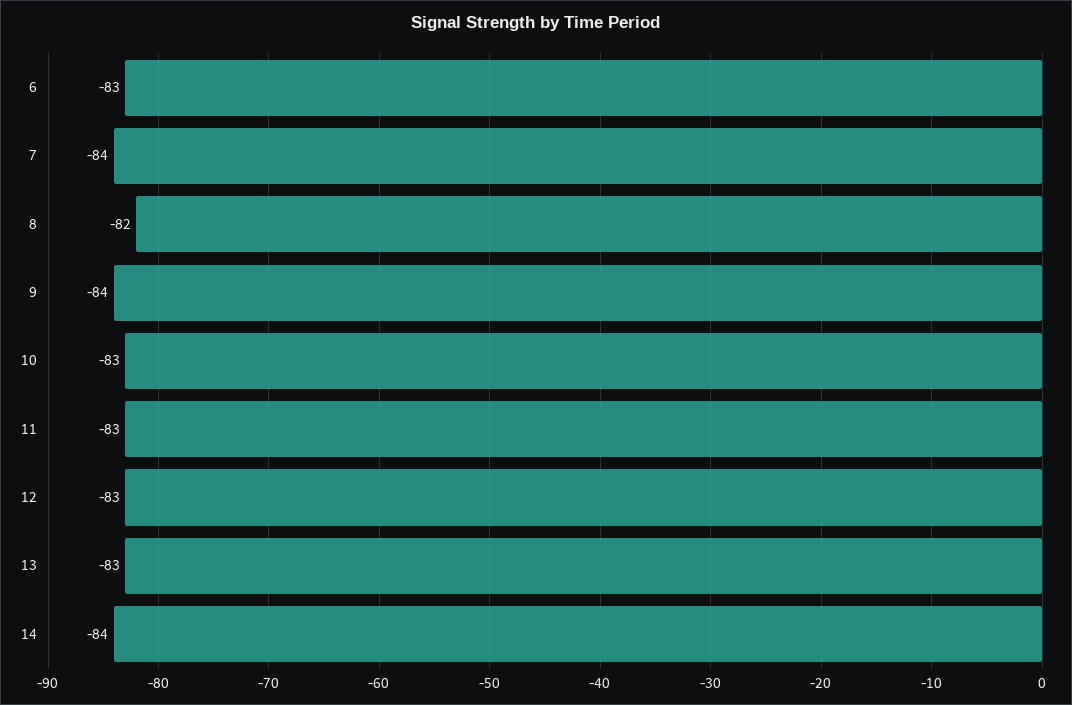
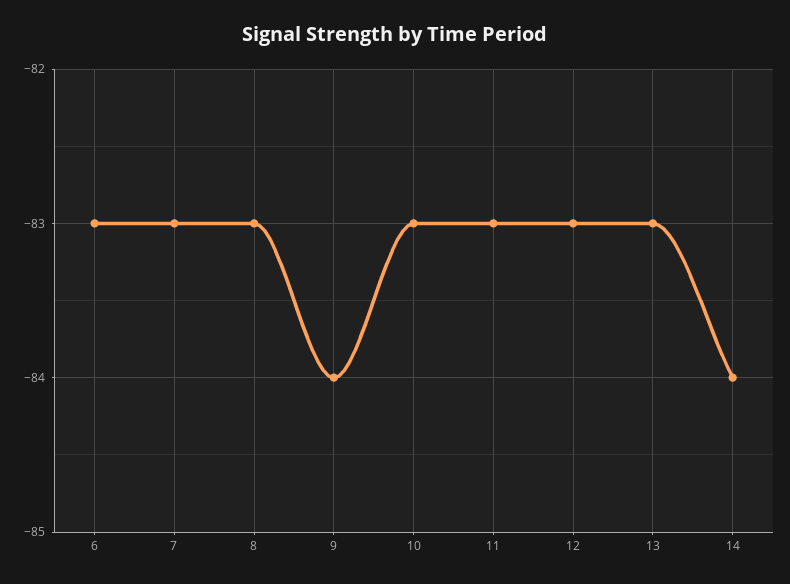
7: -84 -> -83
8: -82 -> -83

